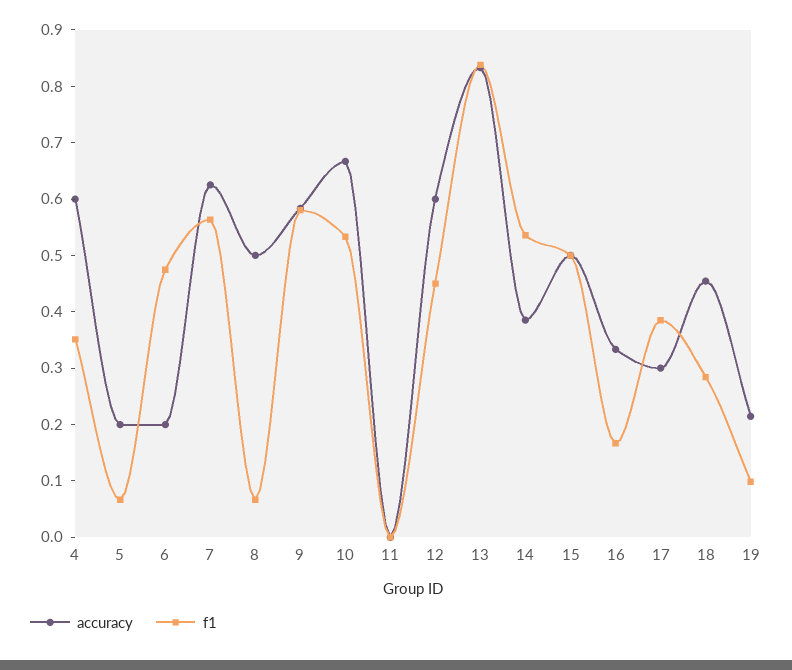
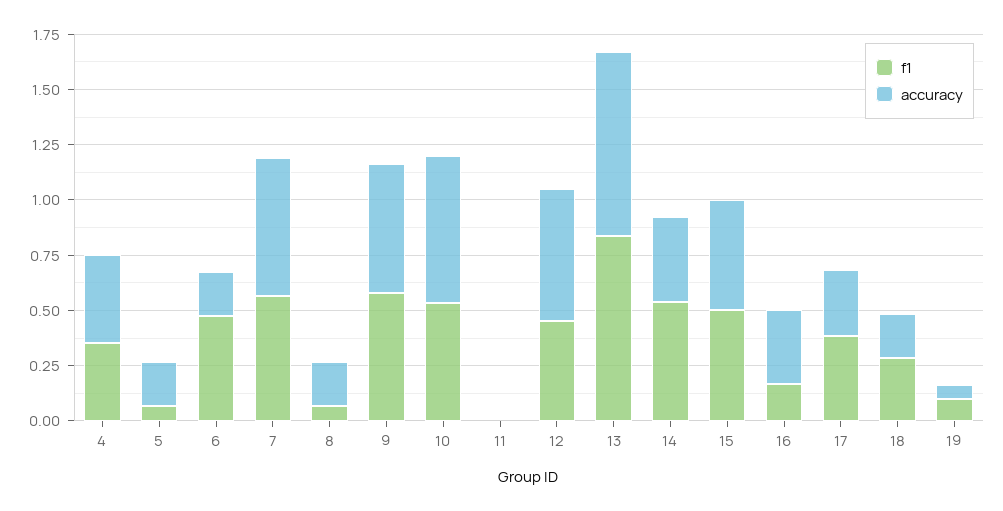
accuracy, 4: 0.6 -> 0.4
accuracy, 8: 0.5 -> 0.2
accuracy, 18: 0.46 -> 0.2
accuracy, 19: 0.22 -> 0.05

